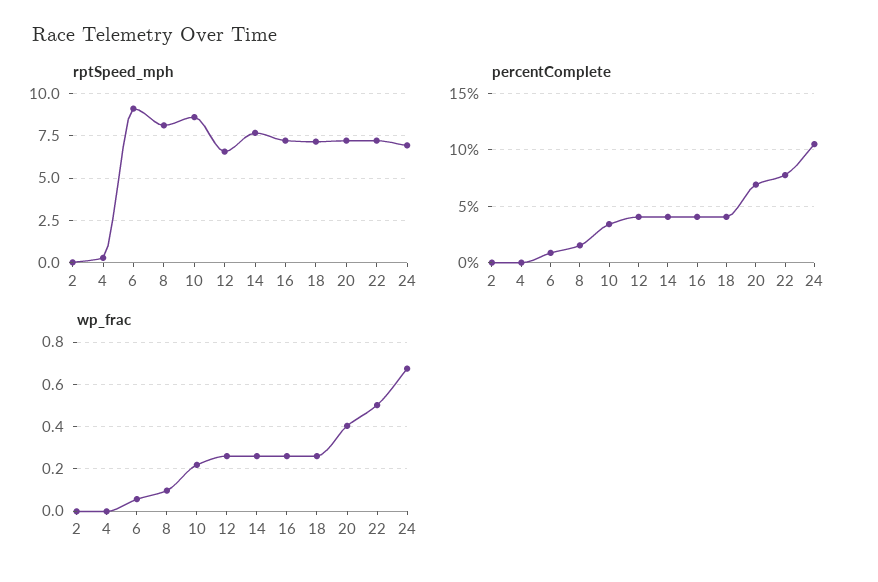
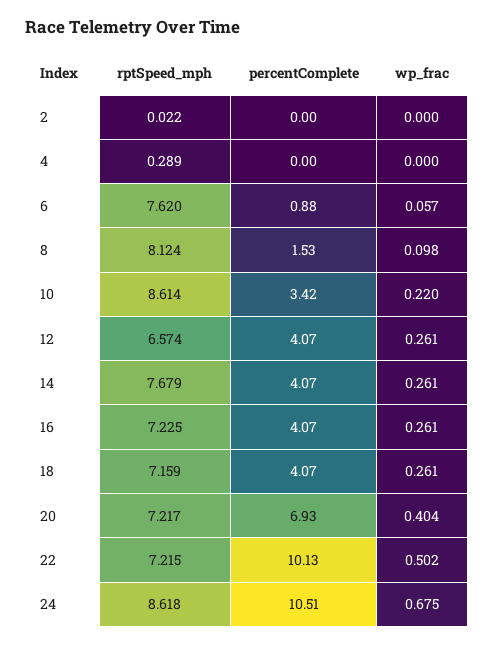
rptSpeed_mph, 6: 9 -> 7.62
rptSpeed_mph, 24: 7 -> 8.618
percentComplete, 22: 8 -> 10.13

